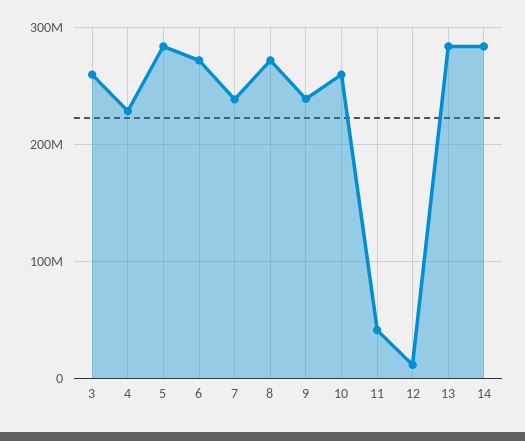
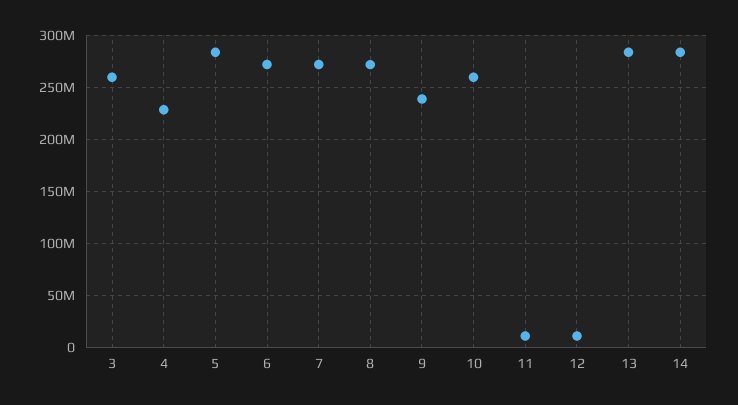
7: 240000000 -> 270000000
11: 40000000 -> 10000000

